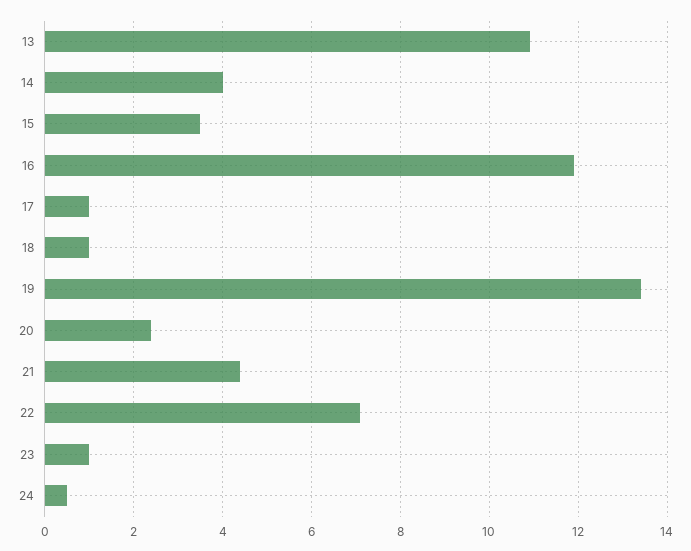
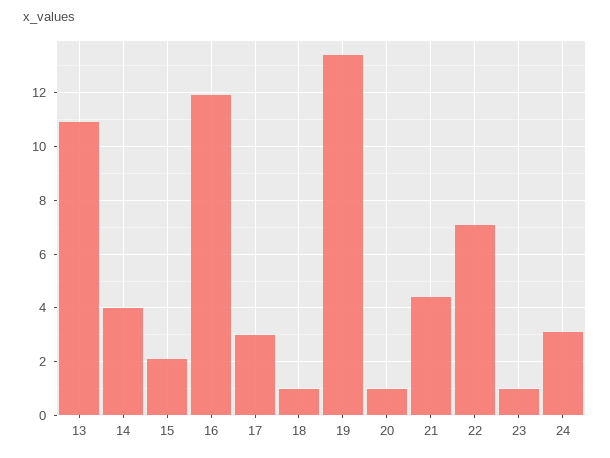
15: 3.5 -> 2
17: 1 -> 3
20: 2.5 -> 1
24: 0.5 -> 3

